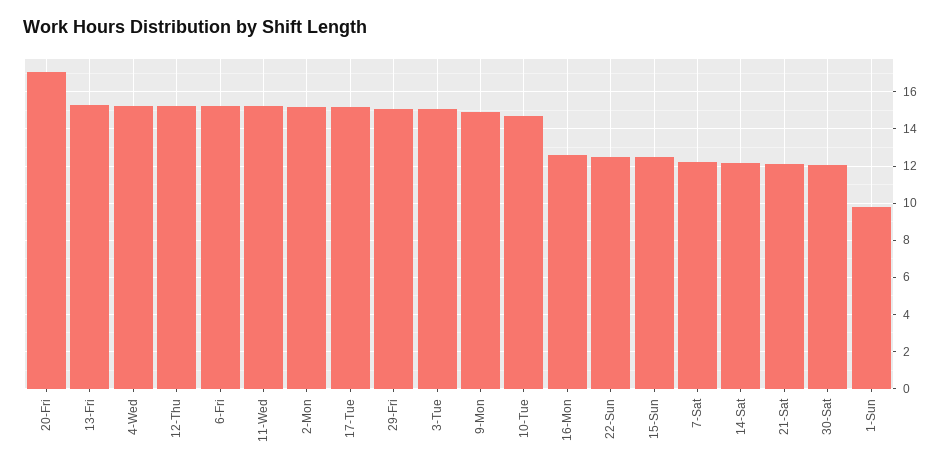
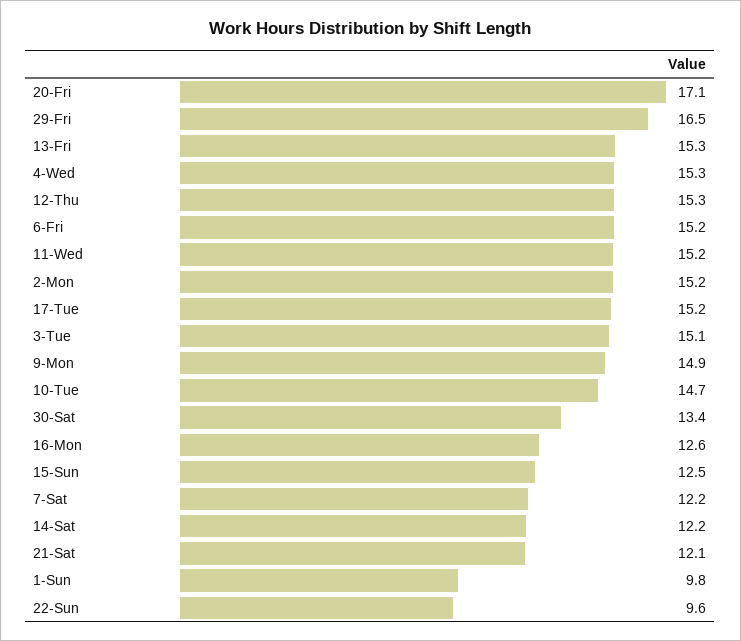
29-Fri: 15 -> 16.5
22-Sun: 12.5 -> 9.6
30-Sat: 12 -> 13.4

